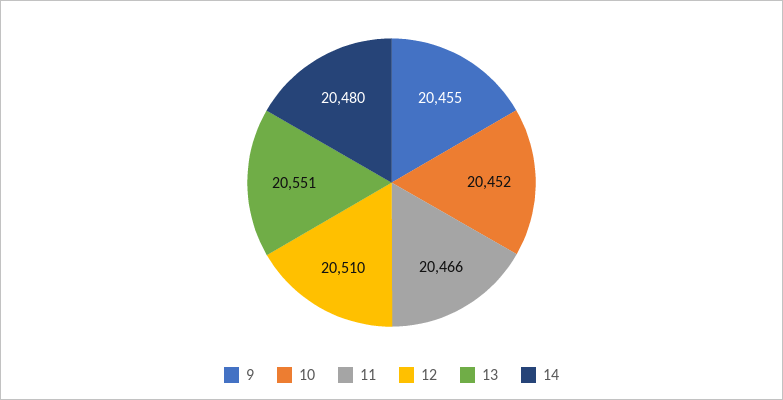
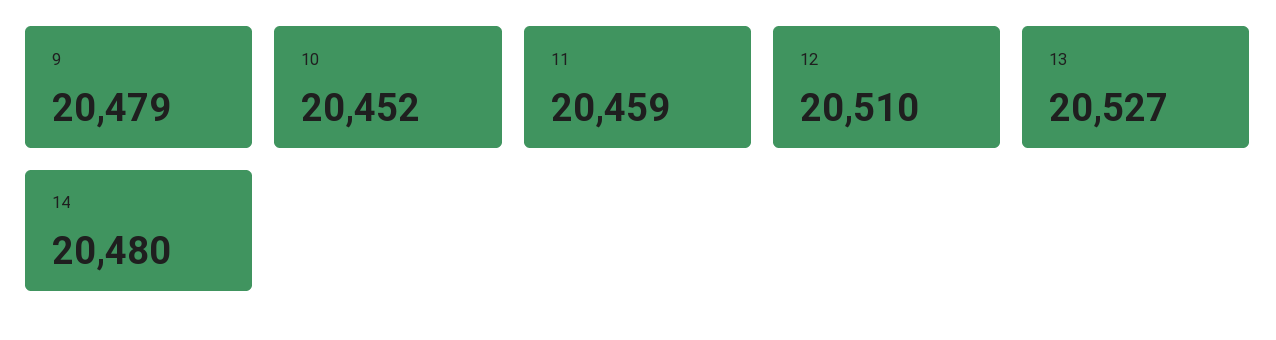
9: 20455 -> 20479
11: 20466 -> 20459
13: 20551 -> 20527

